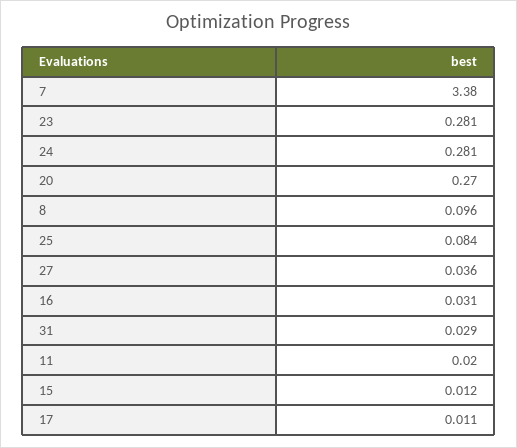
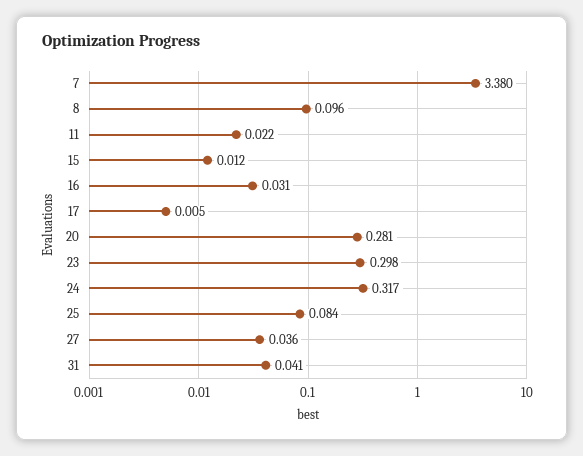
23: 0.281 -> 0.298
24: 0.281 -> 0.317
20: 0.27 -> 0.281
31: 0.029 -> 0.041
11: 0.02 -> 0.022
17: 0.011 -> 0.005

